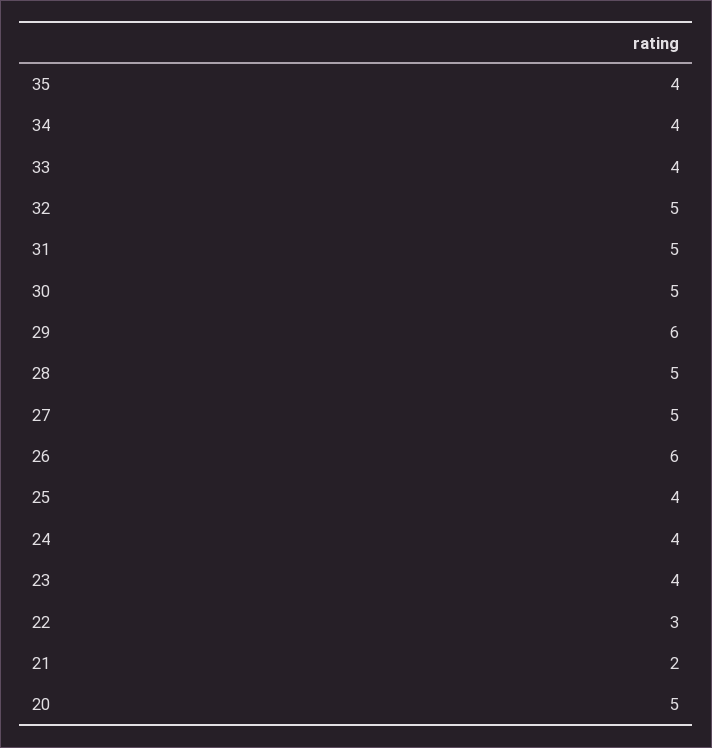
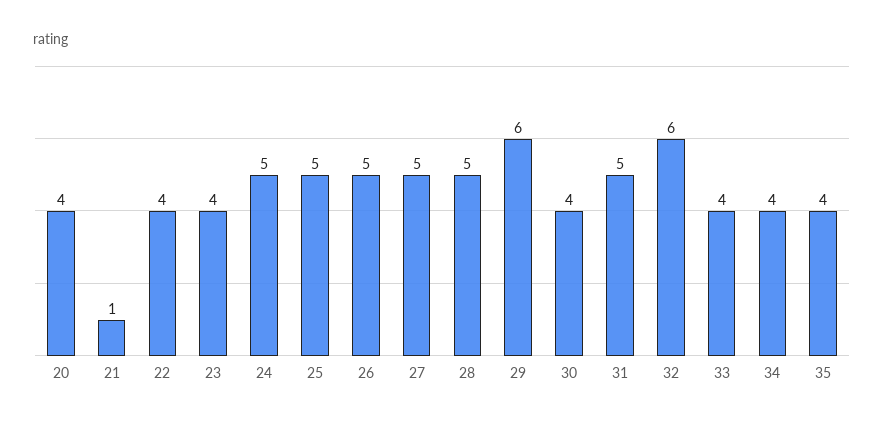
32: 5 -> 6
30: 5 -> 4
26: 6 -> 5
25: 4 -> 5
24: 4 -> 5
22: 3 -> 4
21: 2 -> 1
20: 5 -> 4

